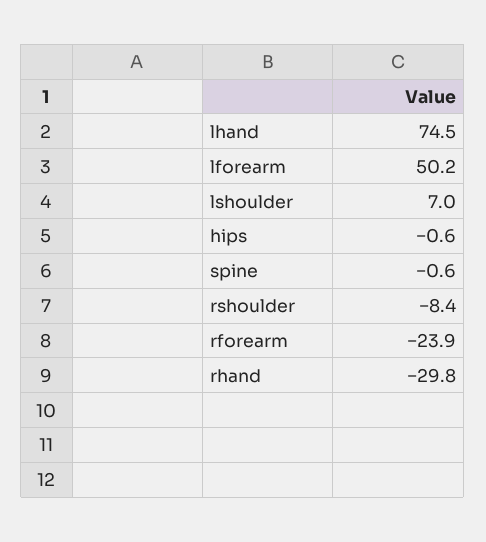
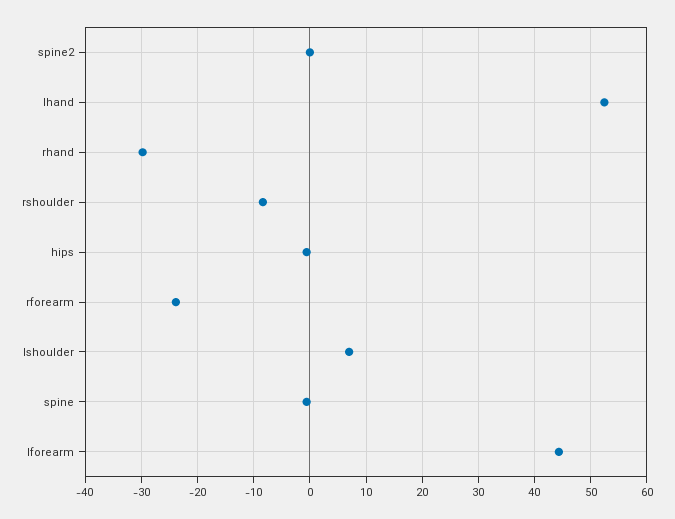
lhand: 74.5 -> 52
lforearm: 50.2 -> 44
spine2: none -> 0

